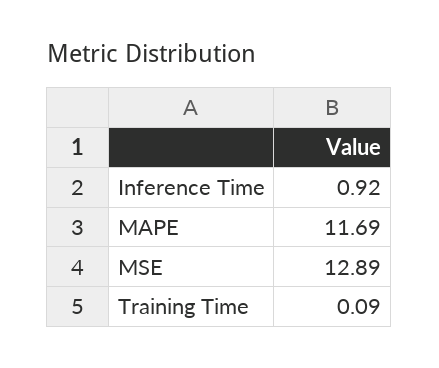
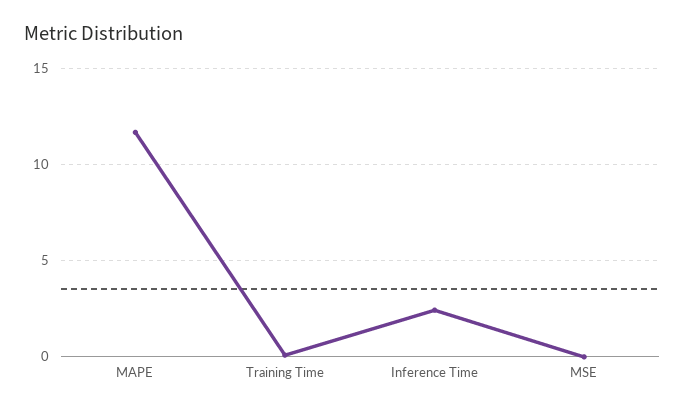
Inference Time: 0.92 -> 2.5
MSE: 12.89 -> 0

